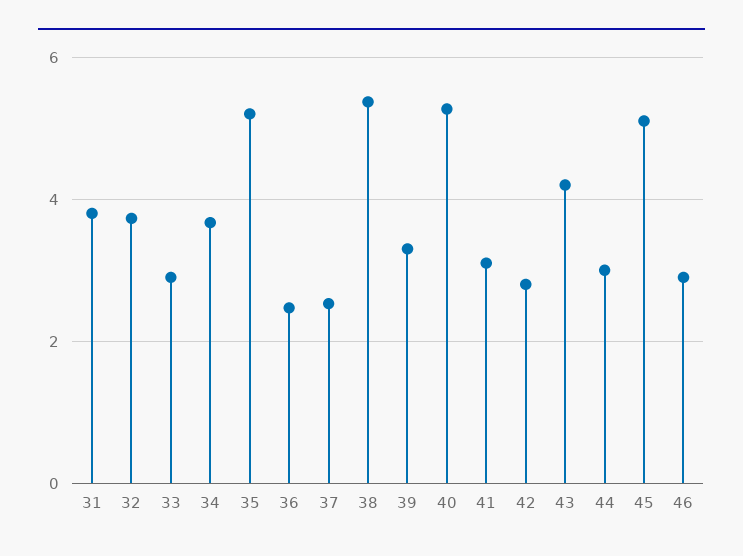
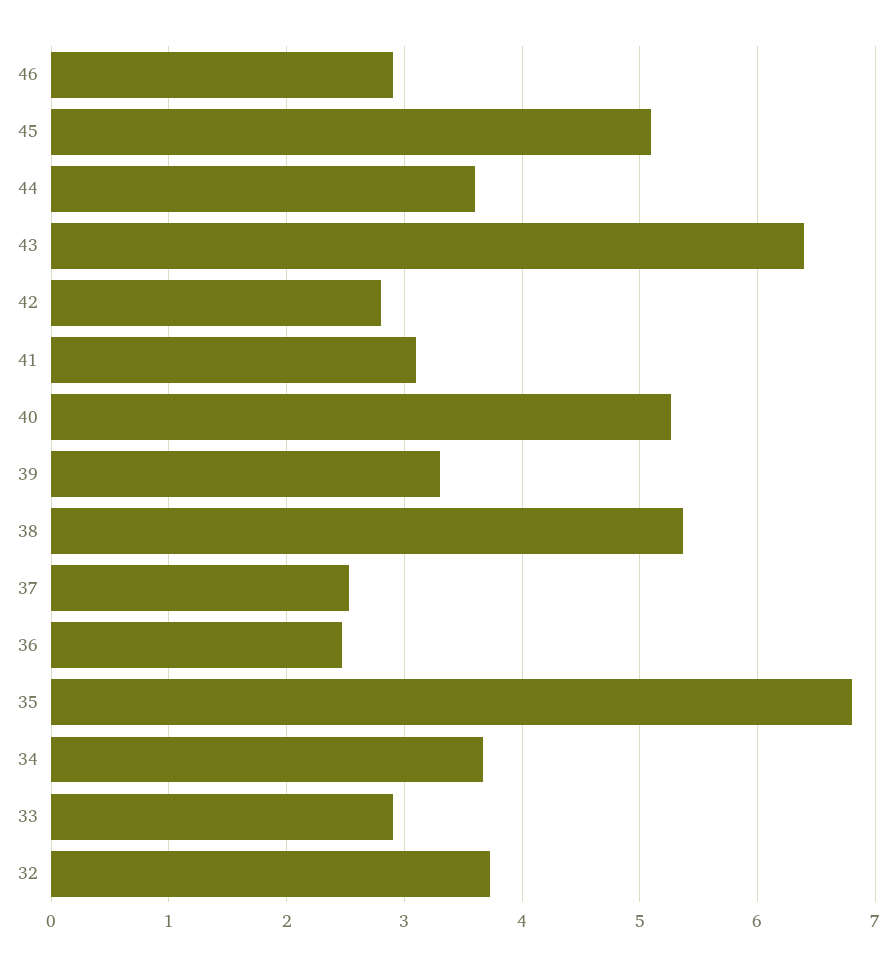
31: 3.8 -> none
35: 5.2 -> 6.8
43: 4.2 -> 6.4
44: 3 -> 3.6

